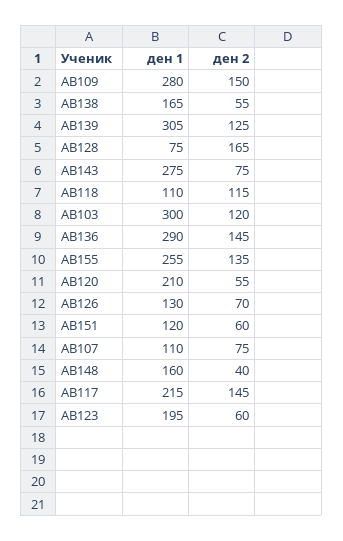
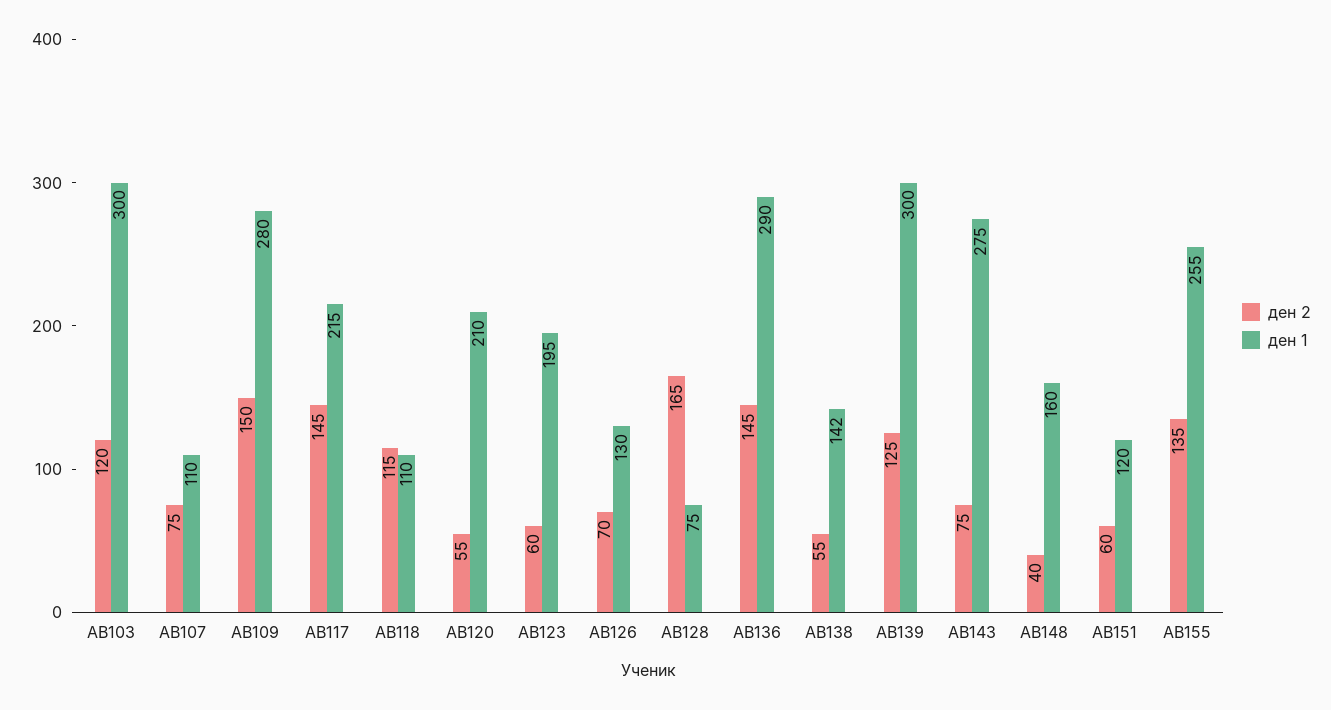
ден 1, AB138: 165 -> 142
ден 1, AB139: 305 -> 300

